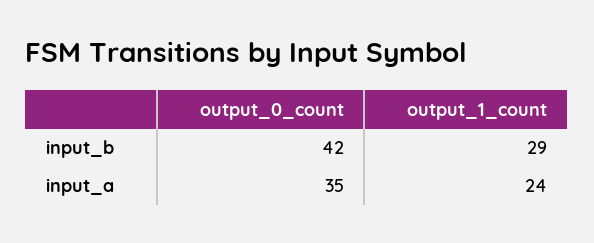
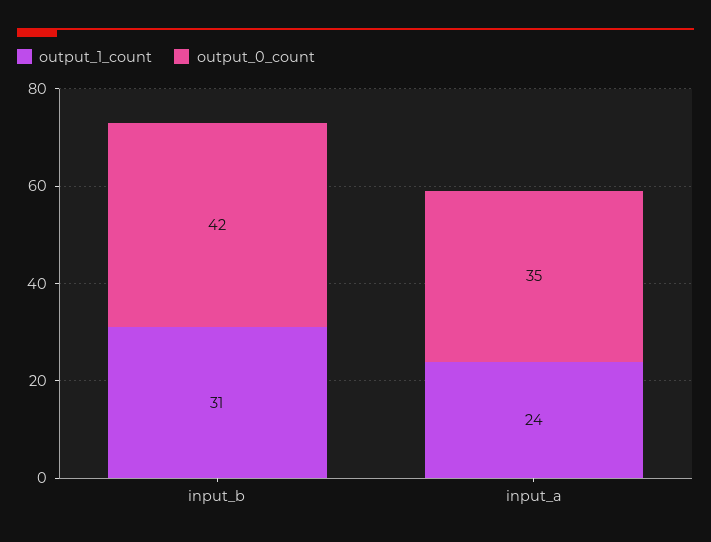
output_1_count, input_b: 29 -> 31

